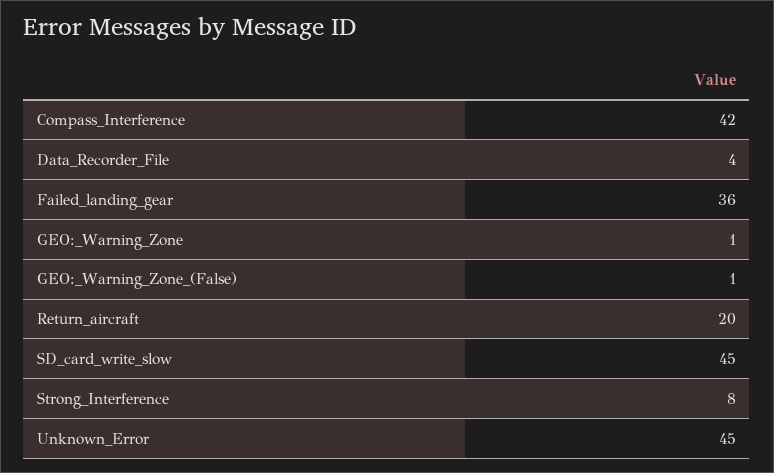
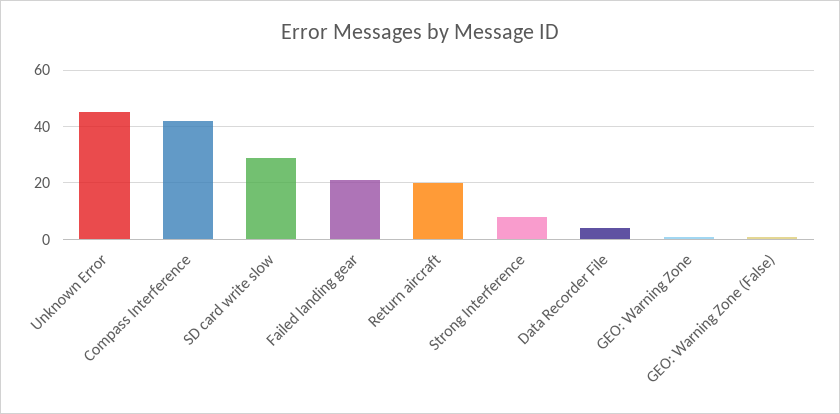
Failed_landing_gear: 36 -> 20
SD_card_write_slow: 45 -> 30

